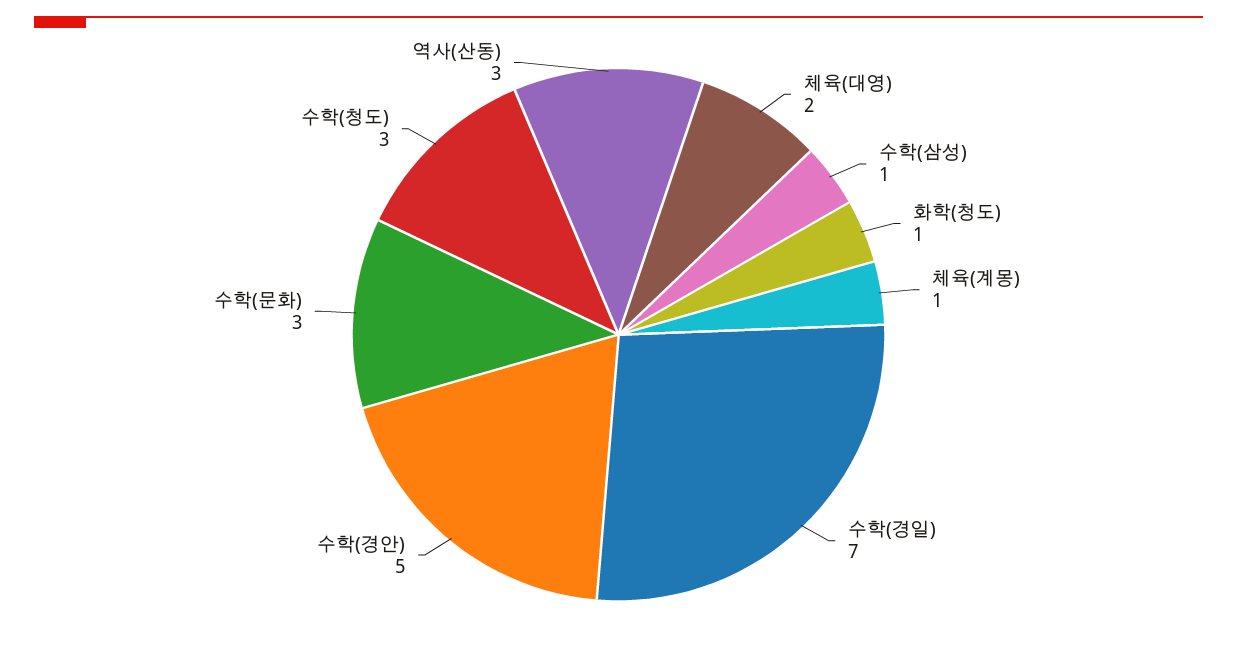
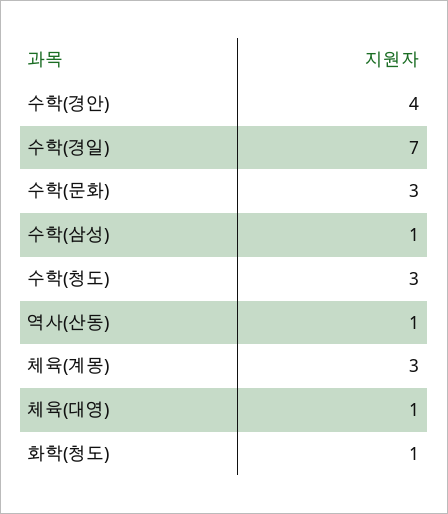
체육(대영): 2 -> 1
체육(계몽): 1 -> 3
수학(경안): 5 -> 4
역사(산동): 3 -> 1

